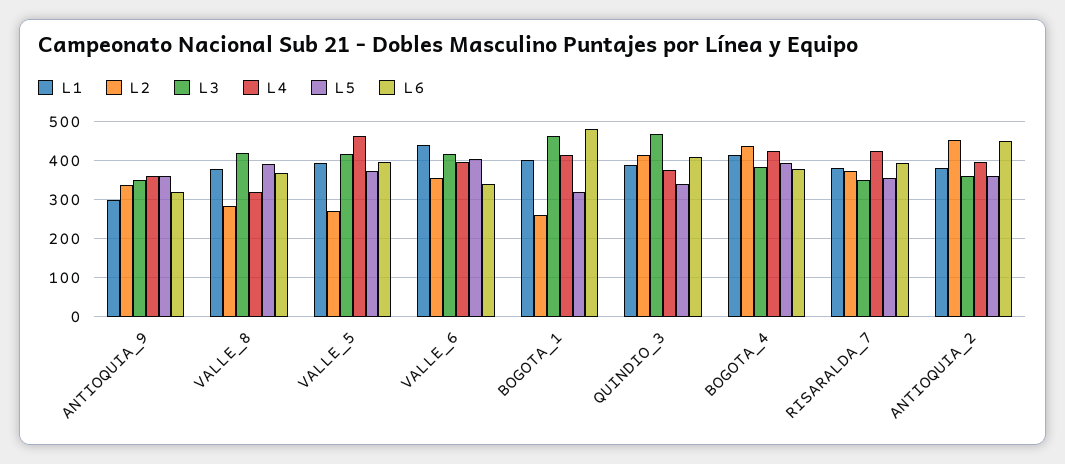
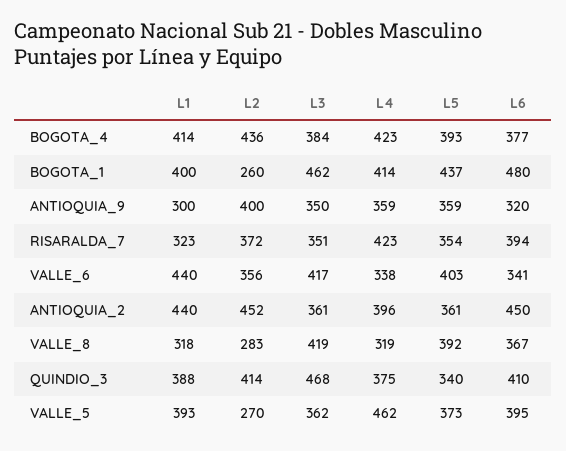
L2, ANTIOQUIA_9: 340 -> 400
L1, VALLE_8: 380 -> 318
L3, VALLE_5: 420 -> 362
L4, VALLE_6: 400 -> 338
L5, BOGOTA_1: 320 -> 437
L1, RISARALDA_7: 380 -> 323
L1, ANTIOQUIA_2: 380 -> 440

